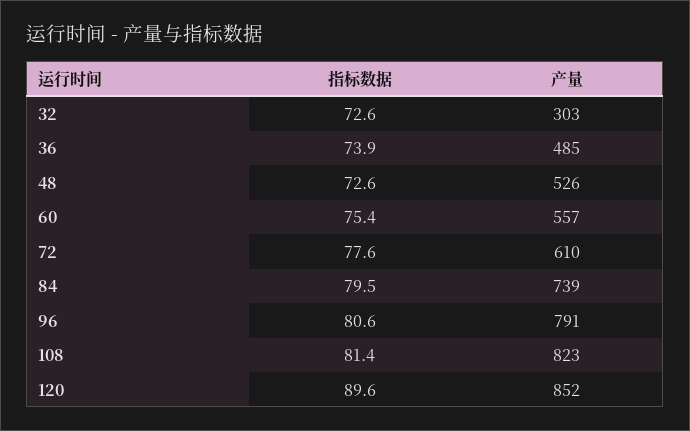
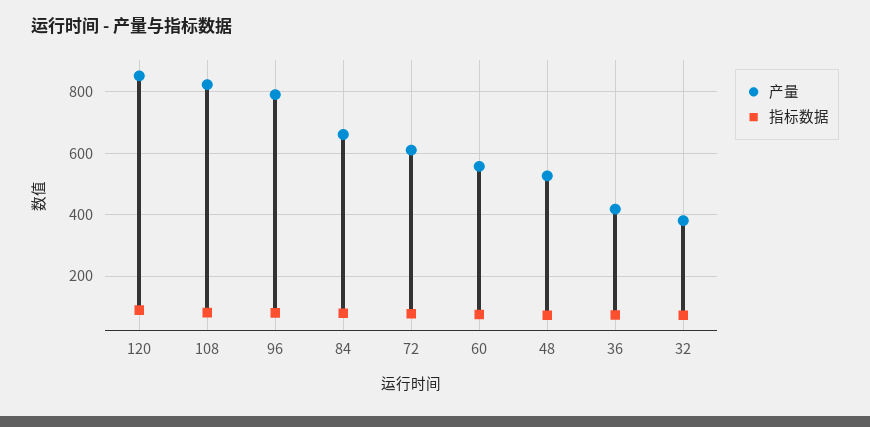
产量, 32: 303 -> 380
产量, 36: 485 -> 420
产量, 84: 739 -> 660

